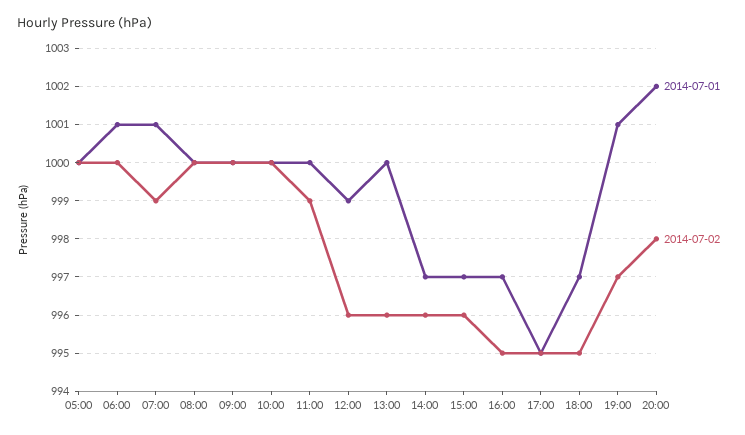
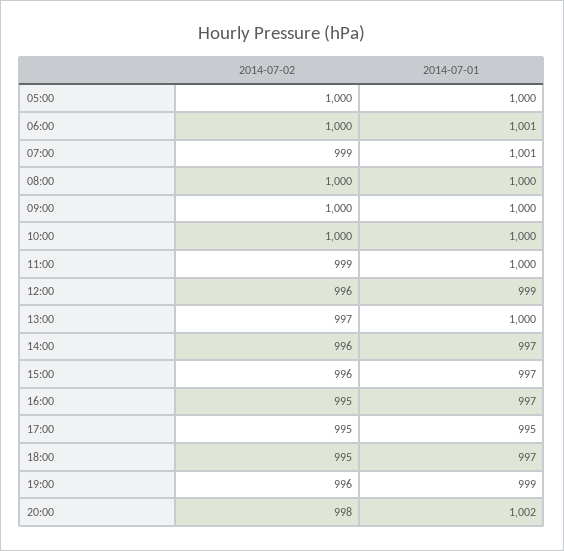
2014-07-02, 13:00: 996 -> 997
2014-07-01, 19:00: 1001 -> 999
2014-07-02, 19:00: 997 -> 996

